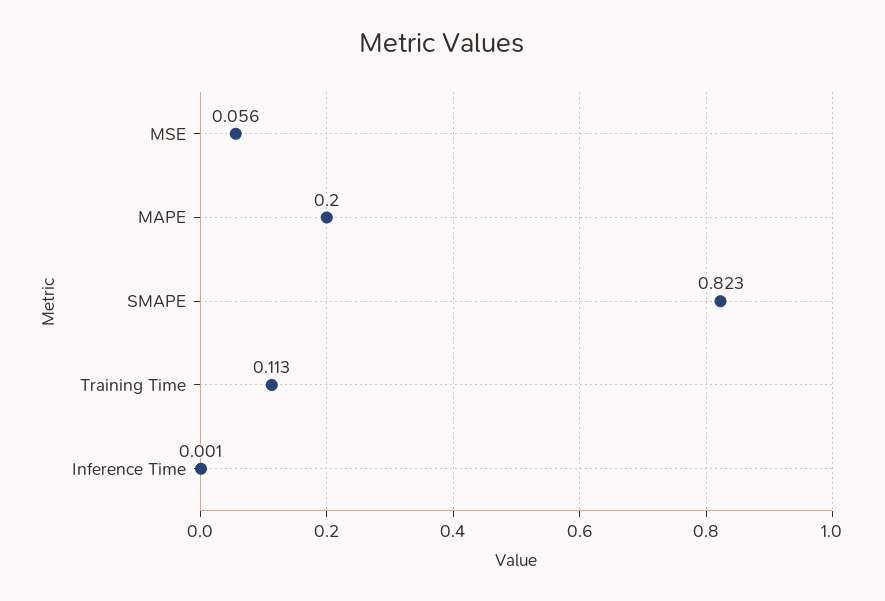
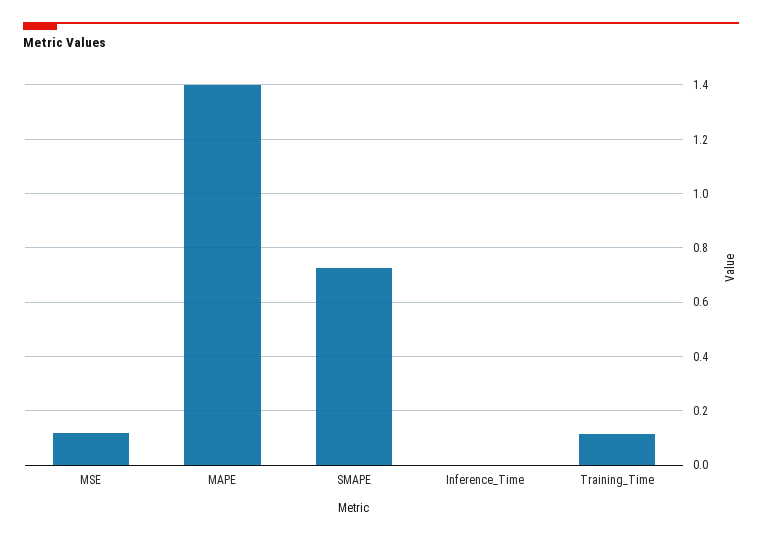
MSE: 0.056 -> 0.125
MAPE: 0.2 -> 1.4
SMAPE: 0.823 -> 0.725

